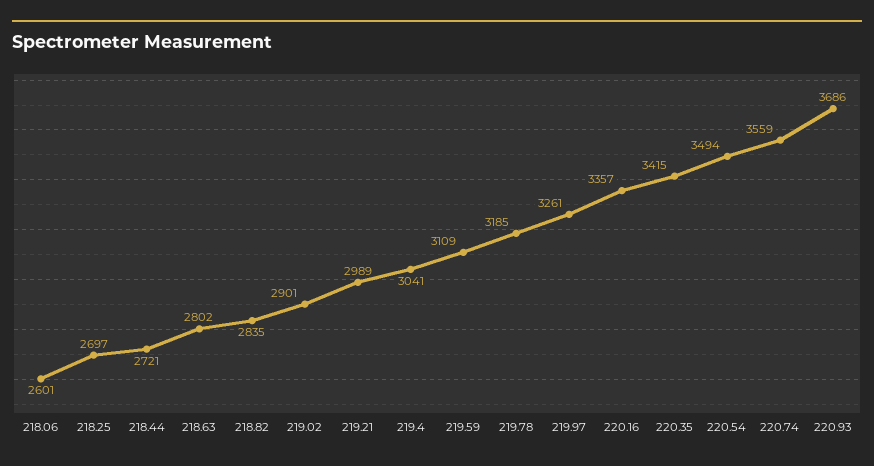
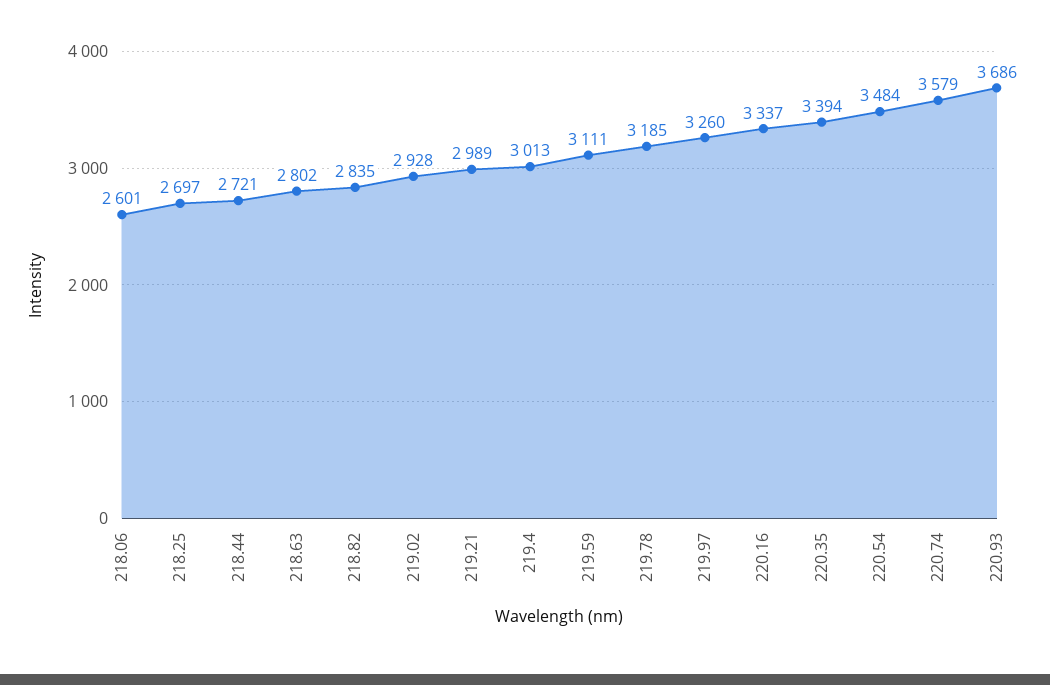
219.02: 2901 -> 2928
219.4: 3041 -> 3013
219.59: 3109 -> 3111
219.97: 3261 -> 3260
220.16: 3357 -> 3337
220.35: 3415 -> 3394
220.54: 3494 -> 3484
220.74: 3559 -> 3579

